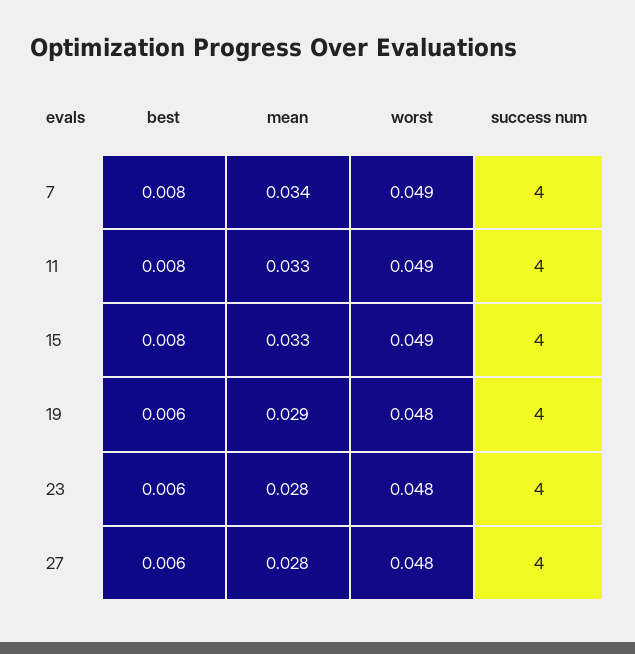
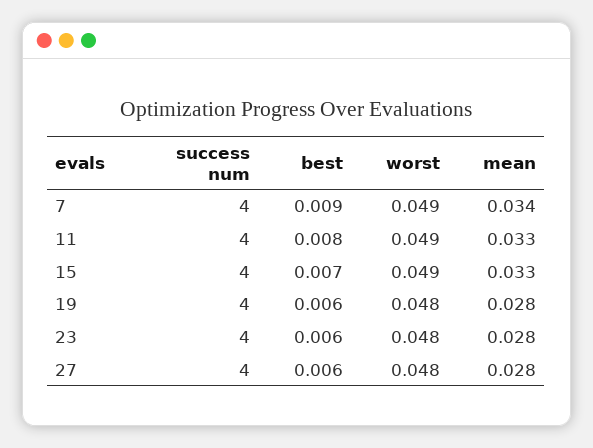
best, 7: 0.008 -> 0.009
best, 15: 0.008 -> 0.007
mean, 19: 0.029 -> 0.028

